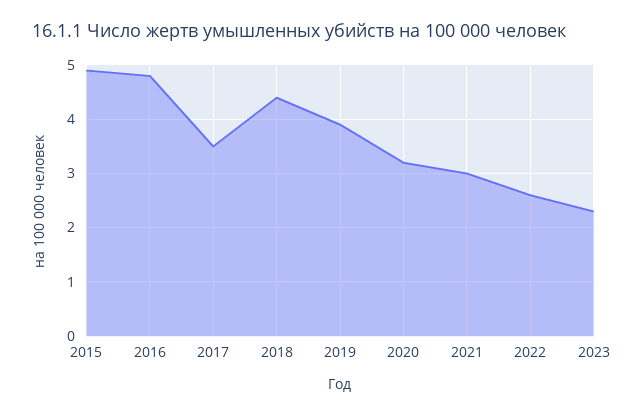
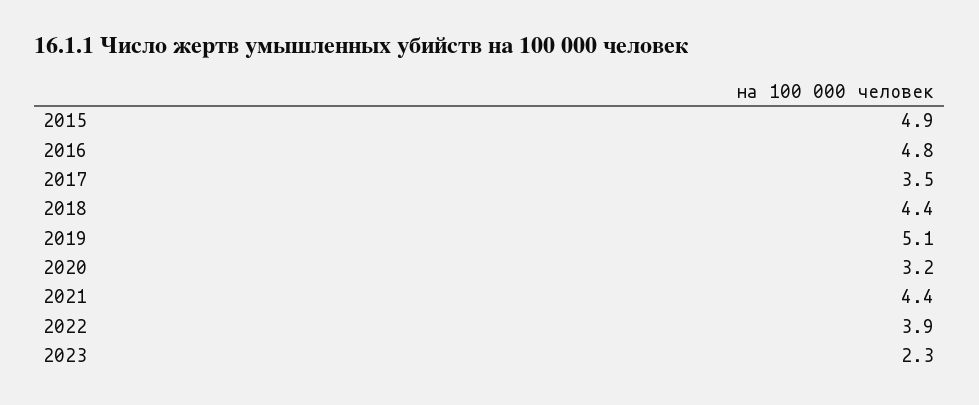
2019: 4 -> 5.1
2021: 3 -> 4.4
2022: 2.5 -> 3.9

